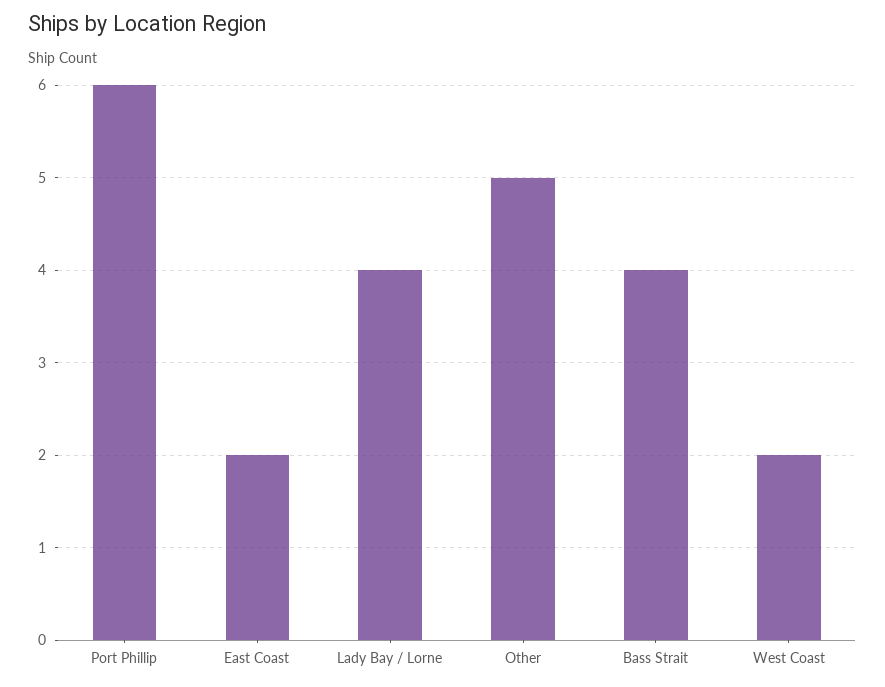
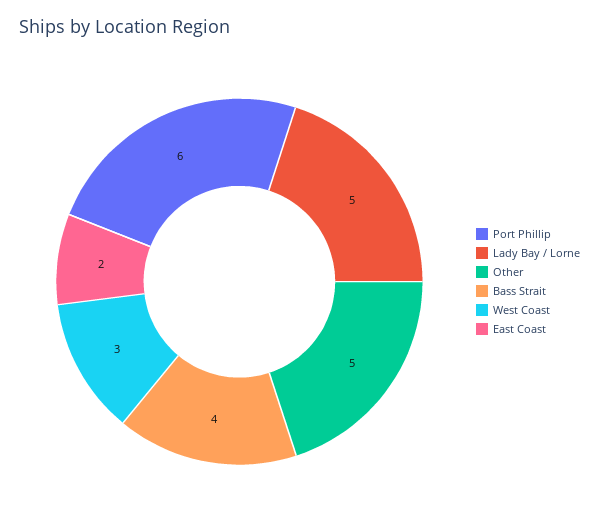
Lady Bay / Lorne: 4 -> 5
West Coast: 2 -> 3

